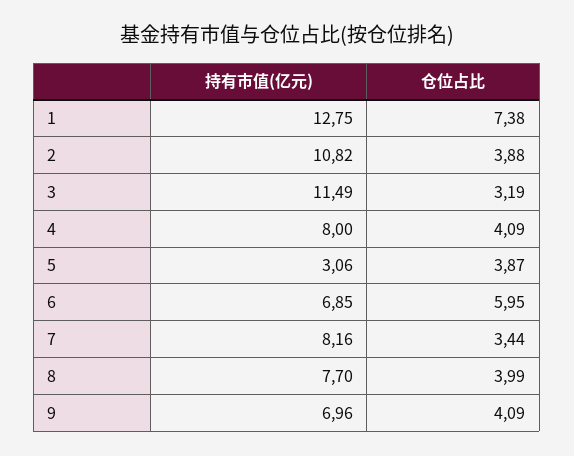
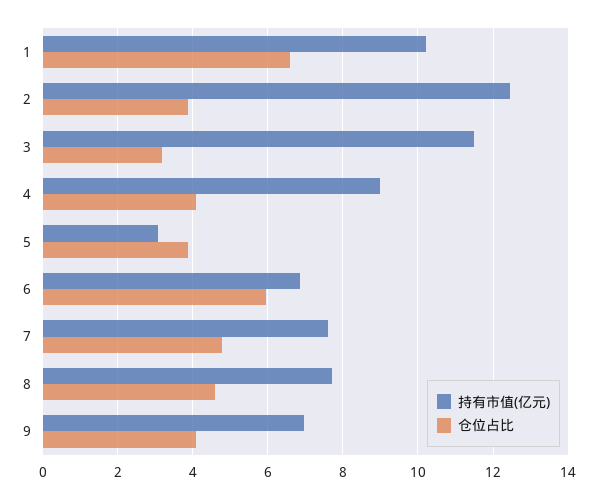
持有市值(亿元), 1: 12.75 -> 10.2
仓位占比, 1: 7.38 -> 6.6
持有市值(亿元), 2: 10.82 -> 12.4
持有市值(亿元), 4: 8 -> 9
持有市值(亿元), 7: 8.16 -> 7.6
仓位占比, 7: 3.44 -> 4.8
仓位占比, 8: 3.99 -> 4.6

